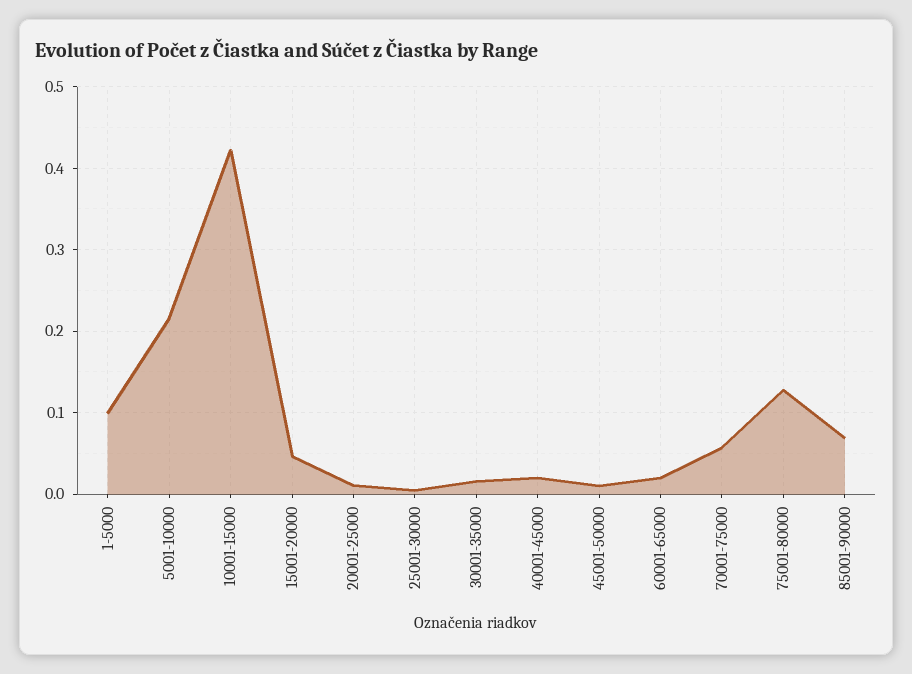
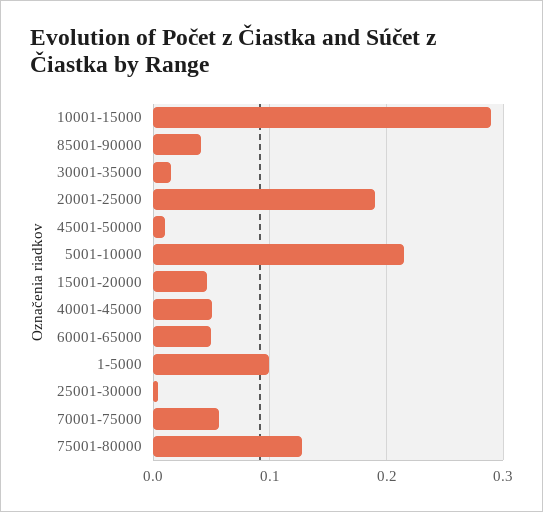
10001-15000: 0.42 -> 0.29
20001-25000: 0.01 -> 0.19
40001-45000: 0.02 -> 0.05
60001-65000: 0.02 -> 0.05
85001-90000: 0.07 -> 0.04

